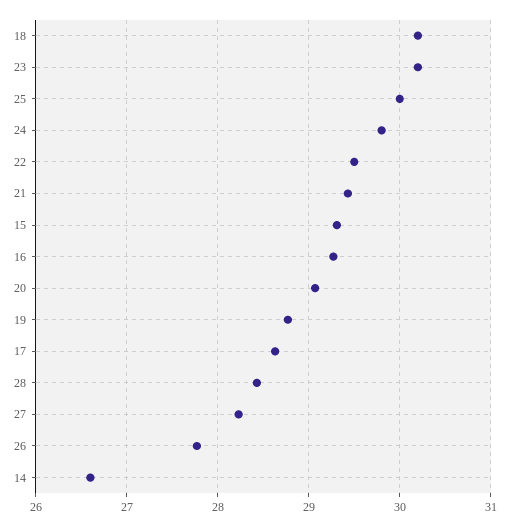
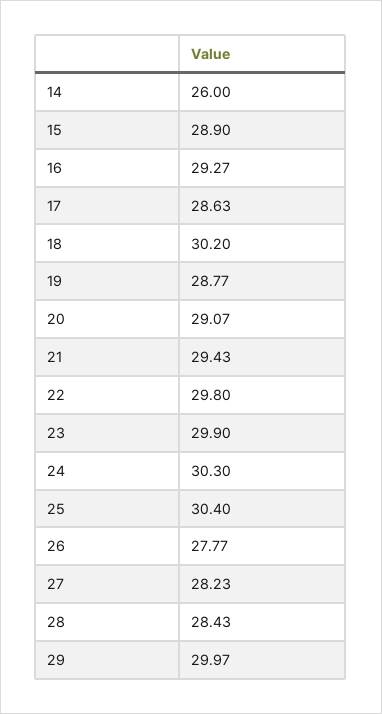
23: 30.2 -> 29.9
25: 30 -> 30.4
24: 29.8 -> 30.3
22: 29.5 -> 29.8
15: 29.3 -> 28.9
14: 26.6 -> 26
29: none -> 29.97

